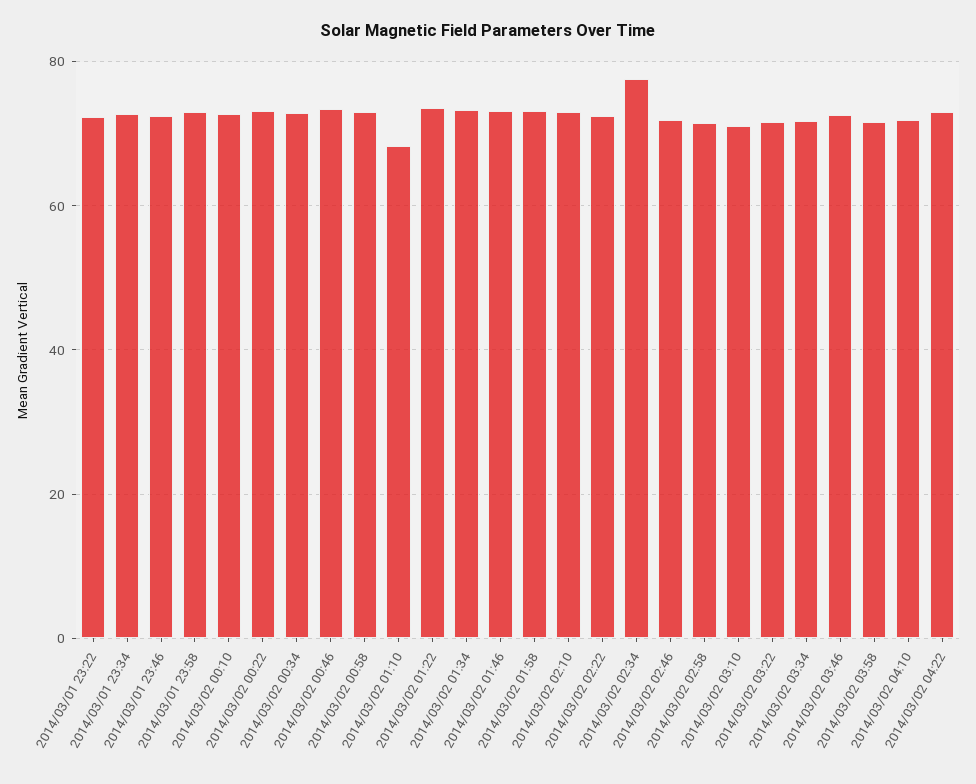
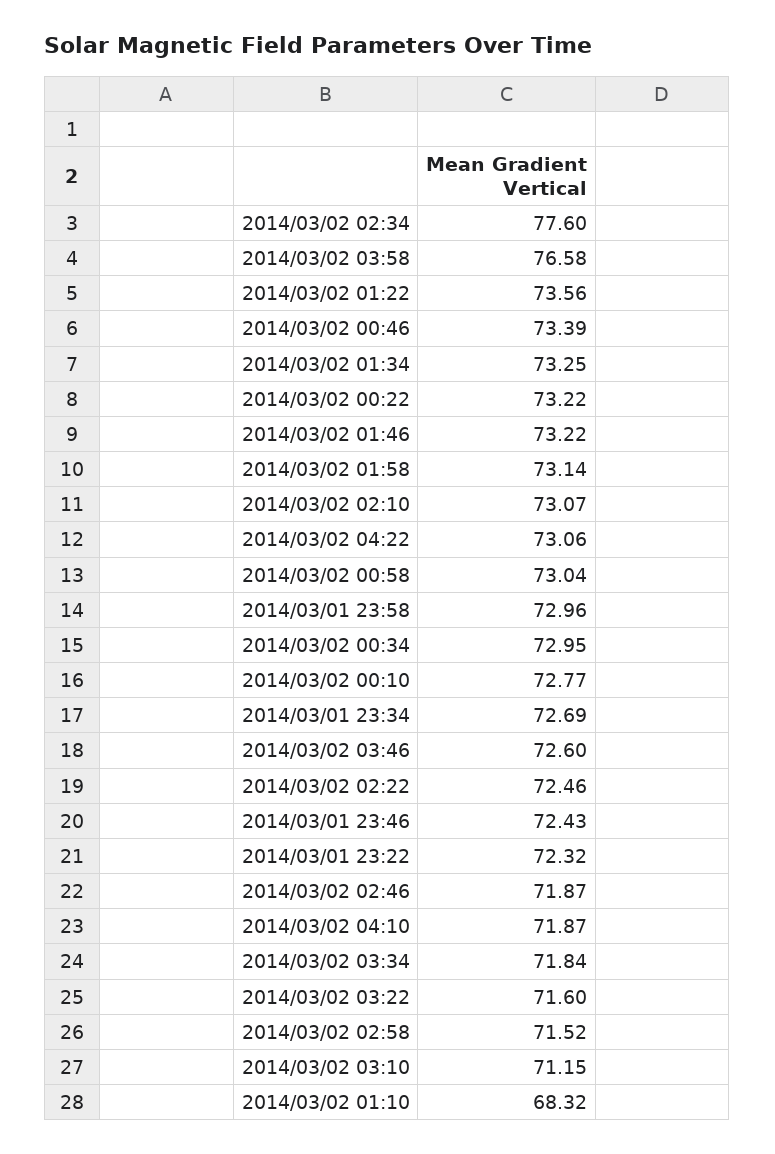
2014/03/02 03:58: 72 -> 76.58

